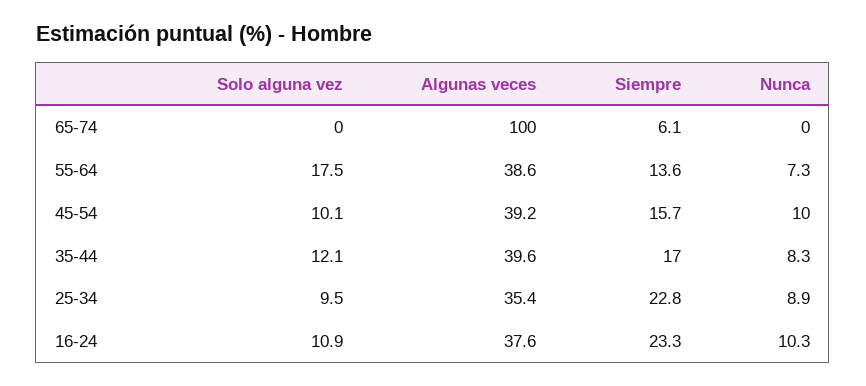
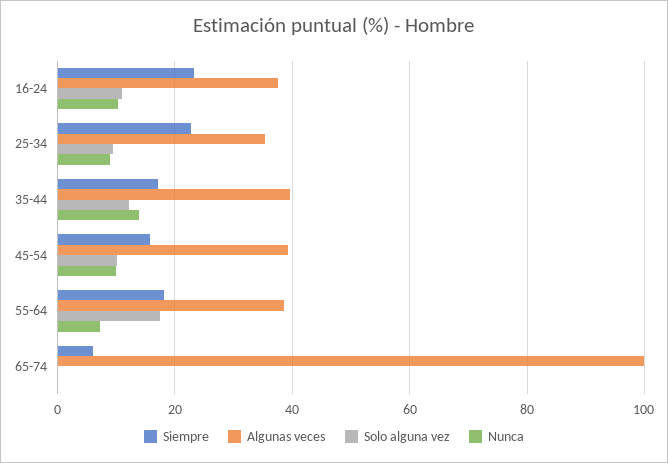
Siempre, 55-64: 13.6 -> 18
Nunca, 35-44: 8.3 -> 14

